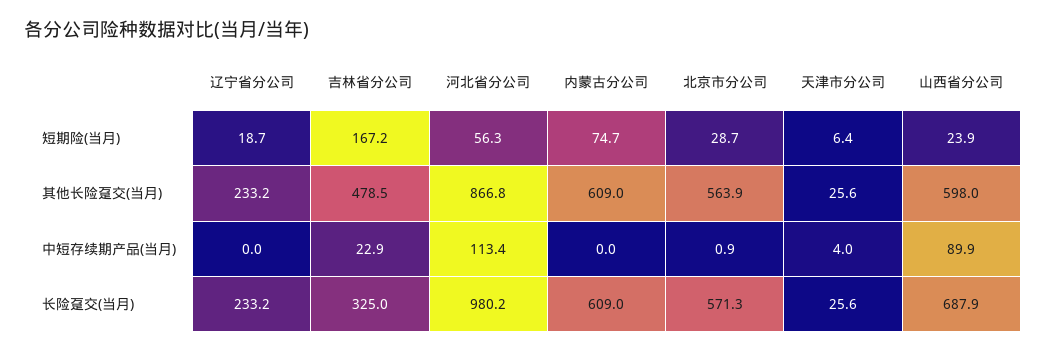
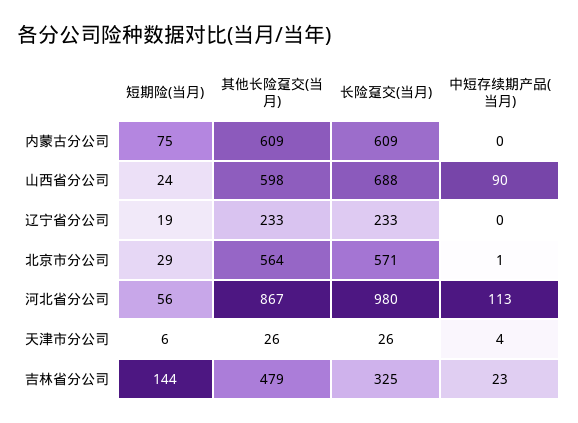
吉林省分公司, 短期险(当月): 167.2 -> 144

